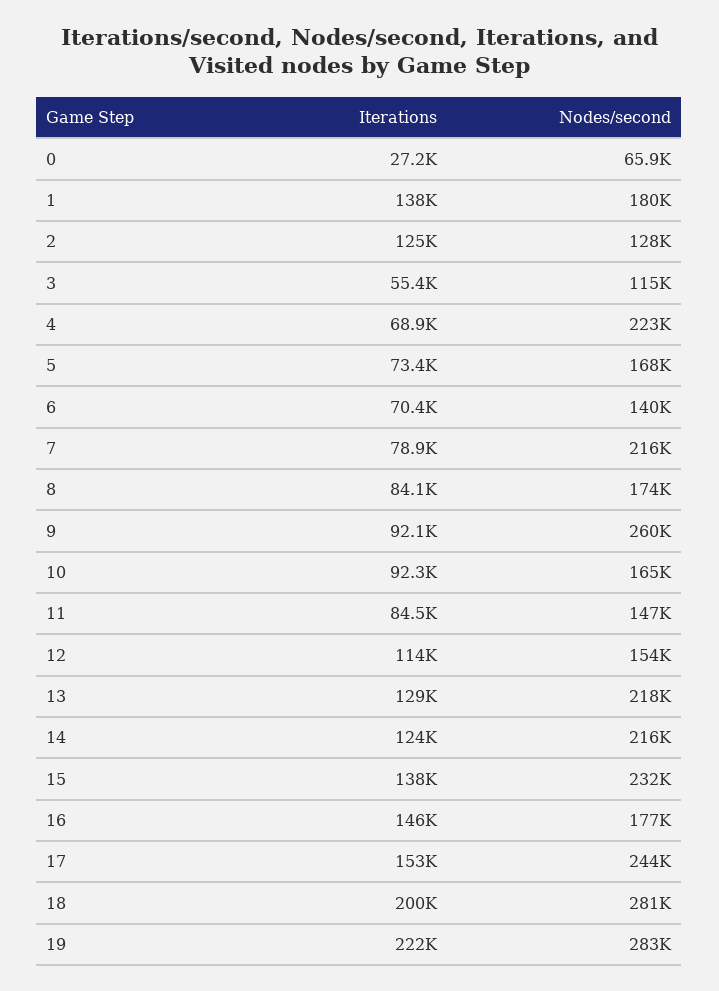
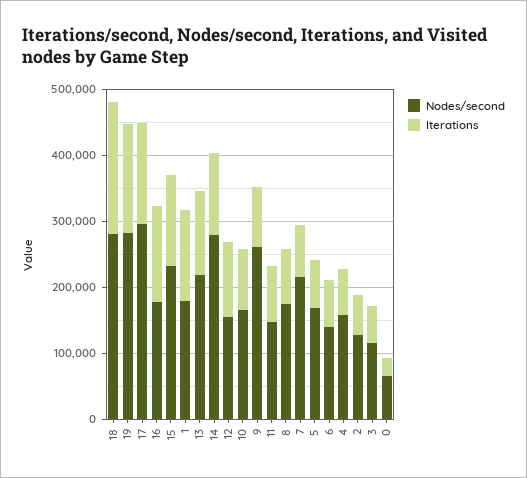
Iterations, 2: 125000 -> 60000
Nodes/second, 4: 223000 -> 160000
Nodes/second, 14: 216000 -> 280000
Nodes/second, 17: 244000 -> 300000
Iterations, 19: 222000 -> 160000

